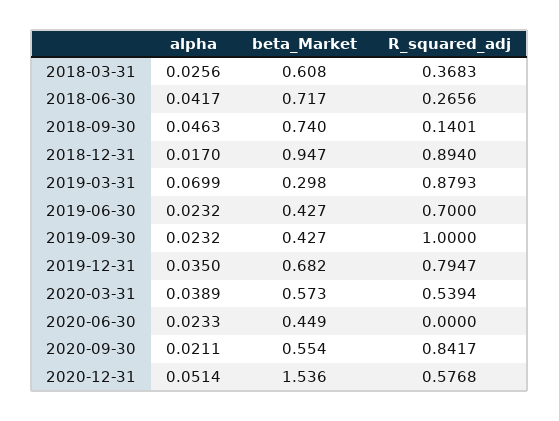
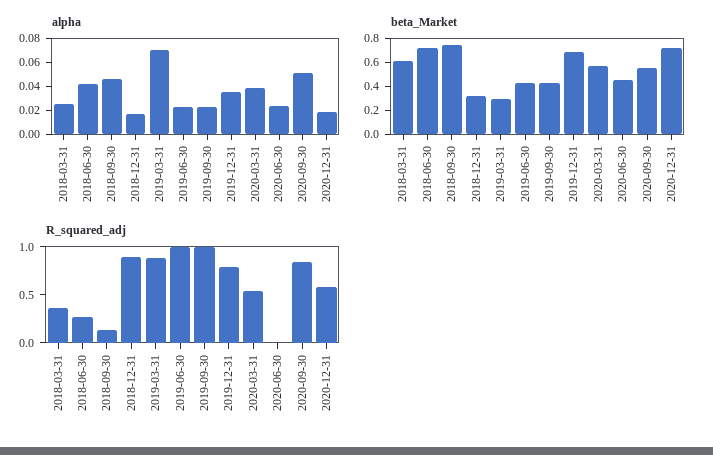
beta_Market, 2018-12-31: 0.947 -> 0.3
R_squared_adj, 2019-06-30: 0.7 -> 1
alpha, 2020-09-30: 0.0211 -> 0.05
alpha, 2020-12-31: 0.0514 -> 0.02
beta_Market, 2020-12-31: 1.536 -> 0.7

